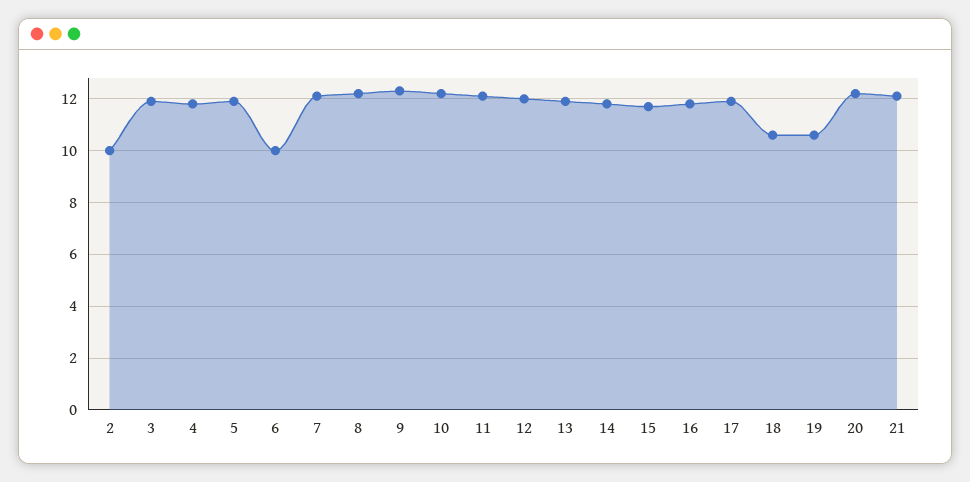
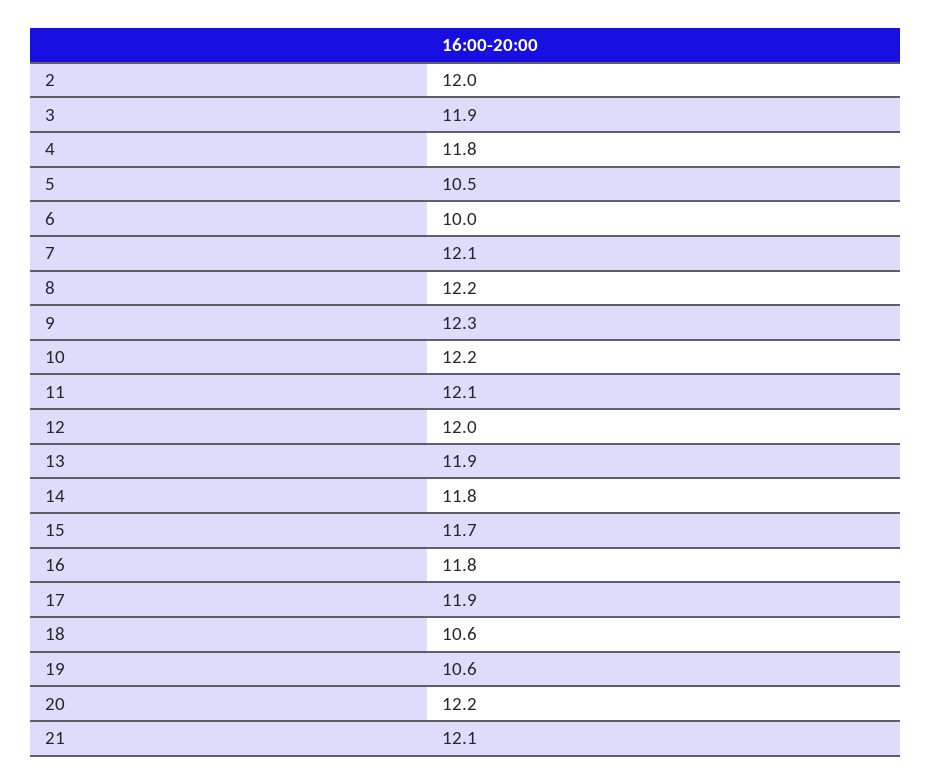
2: 10 -> 12
5: 12 -> 10.5

